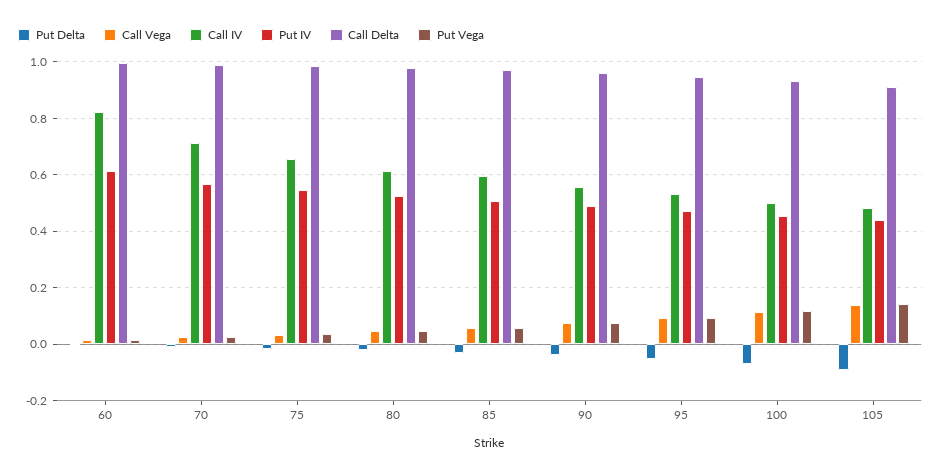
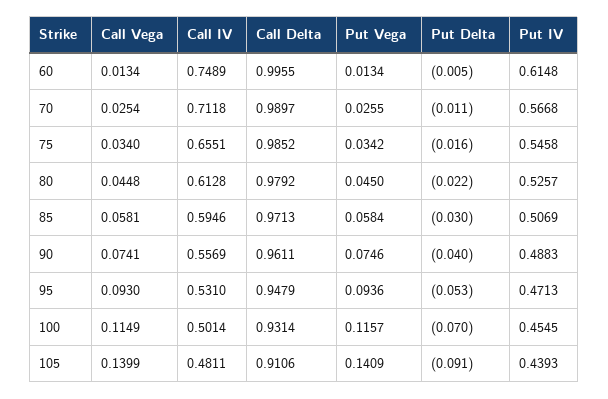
Call IV, 60: 0.825 -> 0.7489

